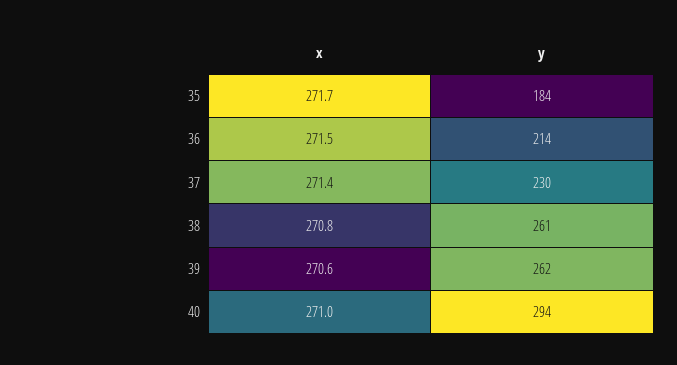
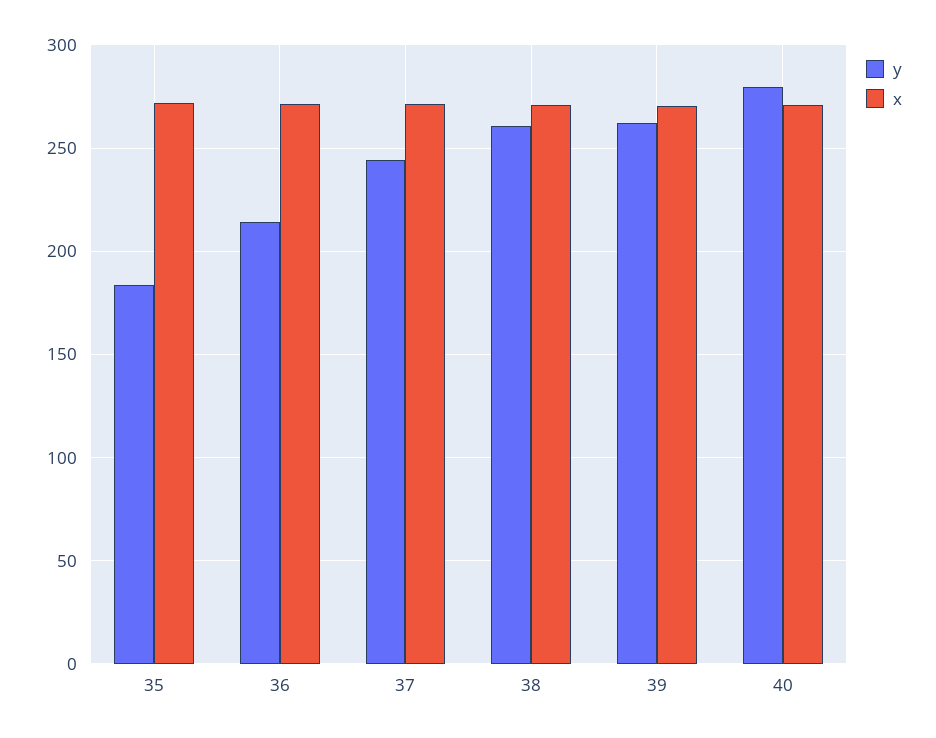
y, 37: 230 -> 245
y, 40: 294 -> 280

